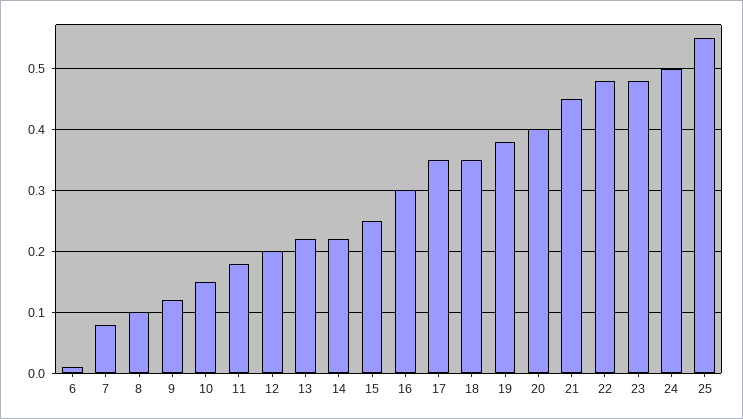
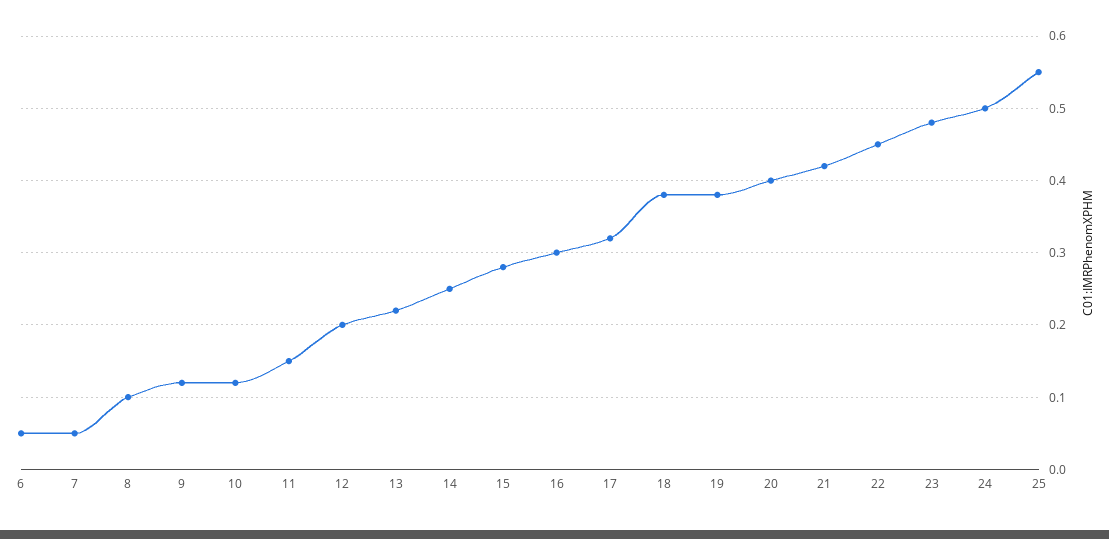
6: 0.01 -> 0.05
7: 0.08 -> 0.05
10: 0.15 -> 0.12
11: 0.18 -> 0.15
14: 0.22 -> 0.25
15: 0.25 -> 0.28
17: 0.35 -> 0.32
18: 0.35 -> 0.38
21: 0.45 -> 0.42
22: 0.48 -> 0.45

